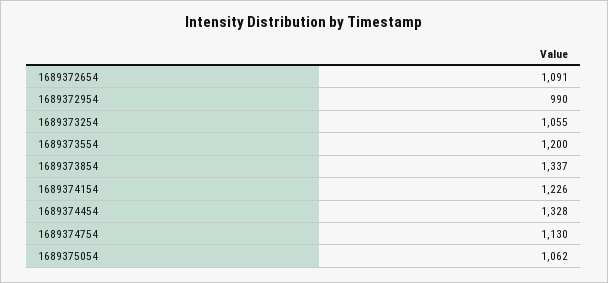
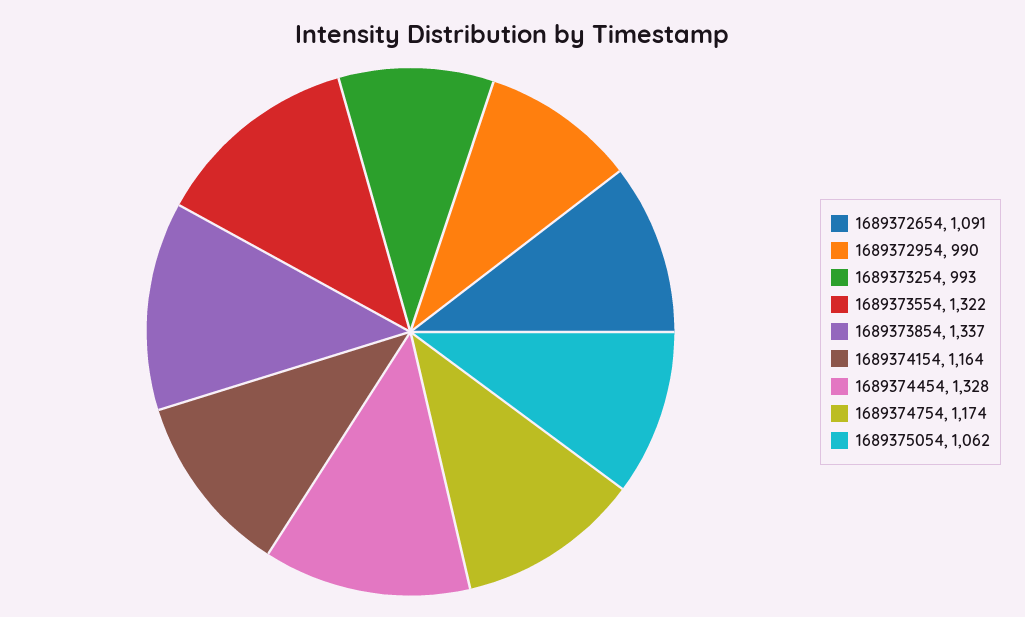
1689373254: 1055 -> 993
1689373554: 1200 -> 1322
1689374154: 1226 -> 1164
1689374754: 1130 -> 1174

